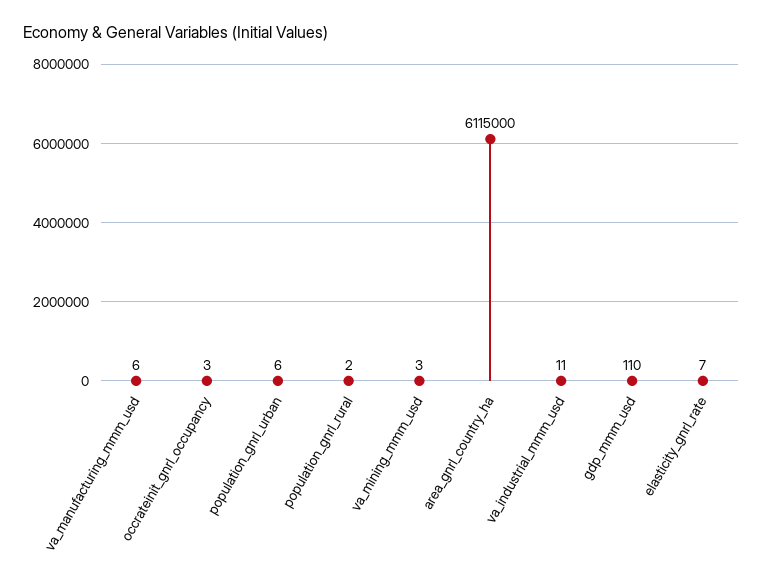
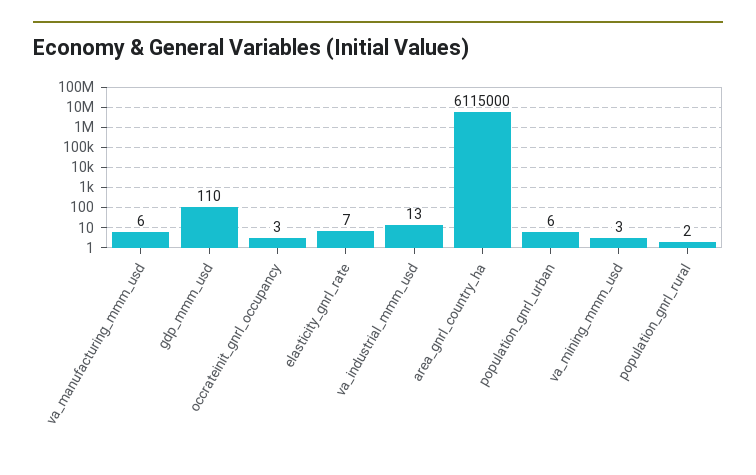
va_industrial_mmm_usd: 11 -> 13

